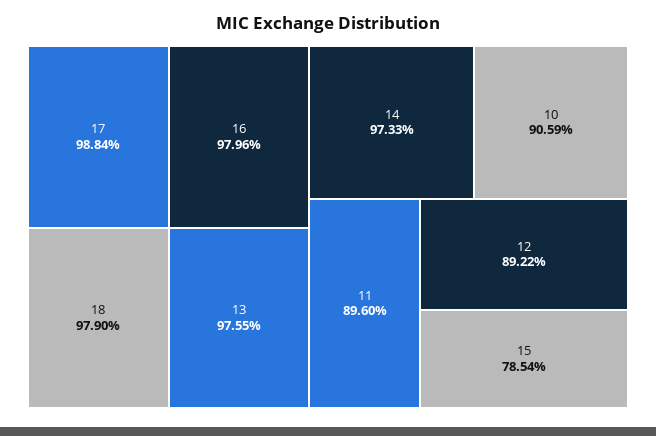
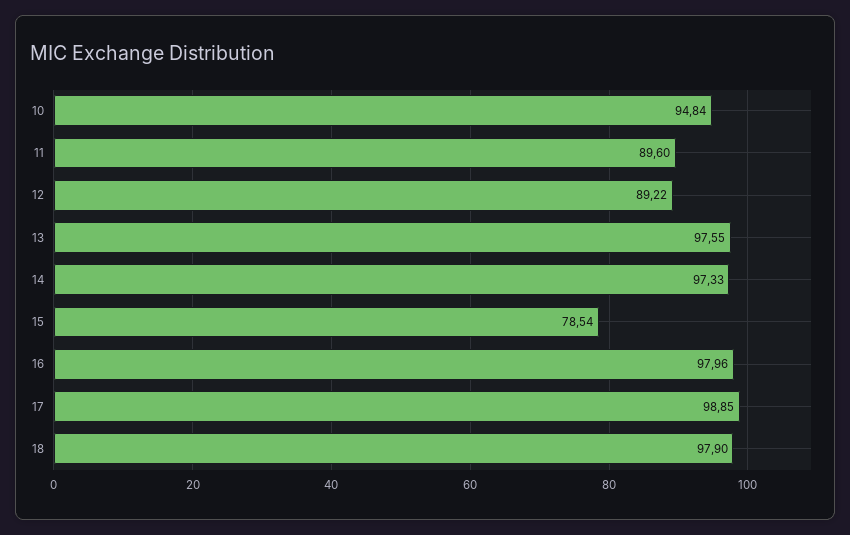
17: 98.84 -> 98.85
10: 90.59 -> 94.84

